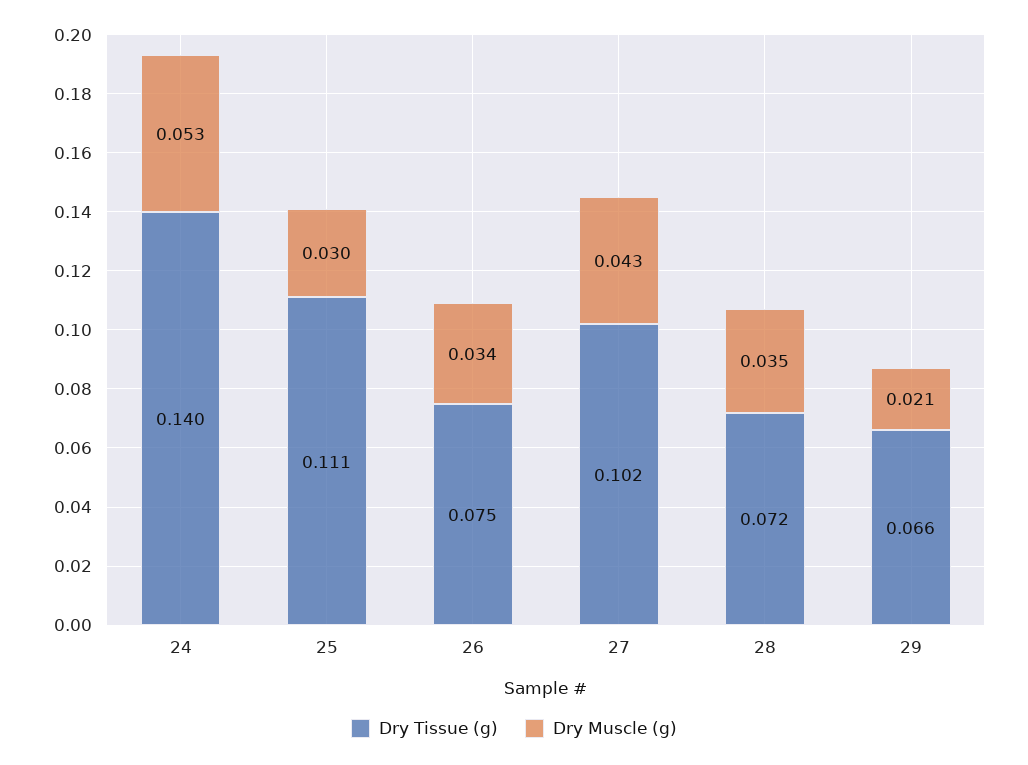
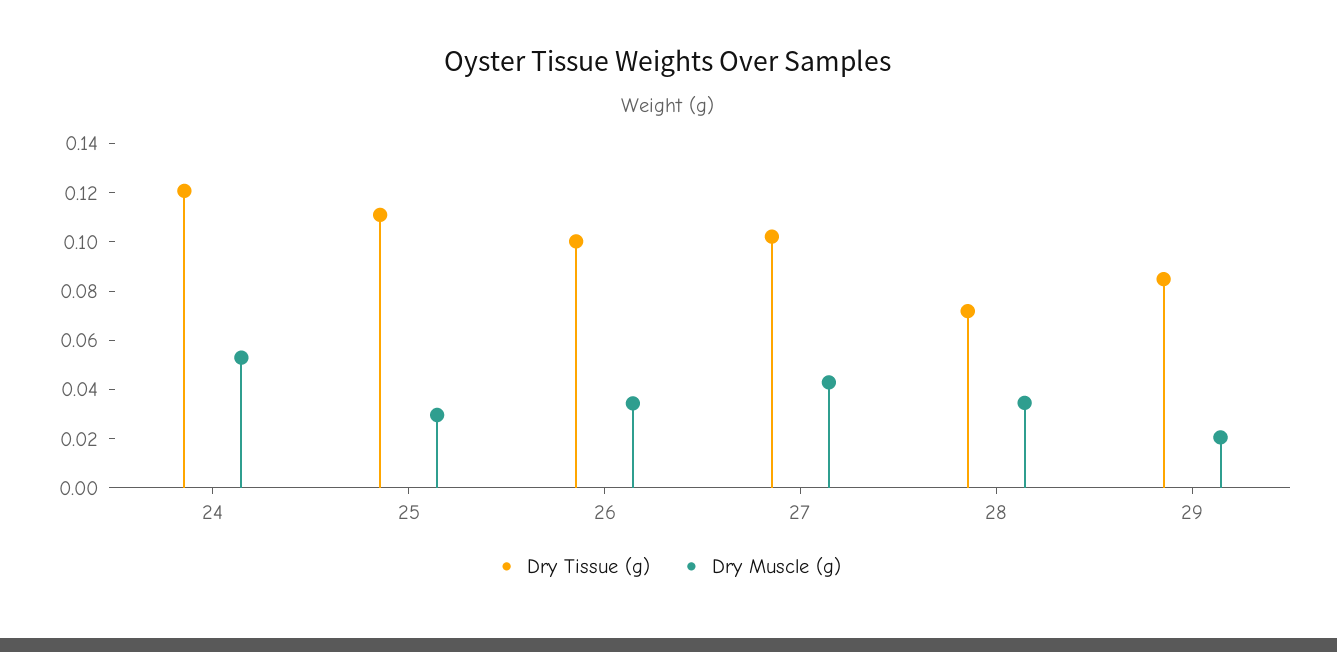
Dry Tissue (g), 24: 0.14 -> 0.12
Dry Tissue (g), 26: 0.075 -> 0.1
Dry Tissue (g), 29: 0.066 -> 0.085

